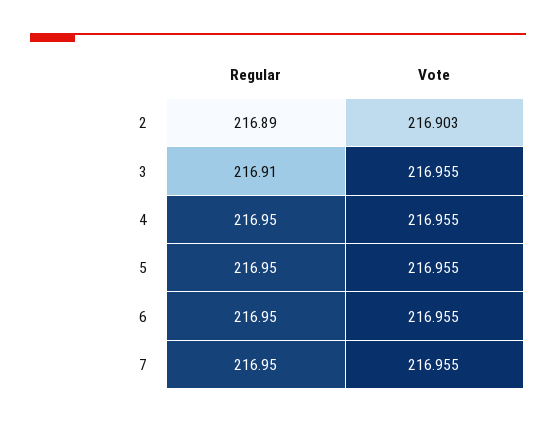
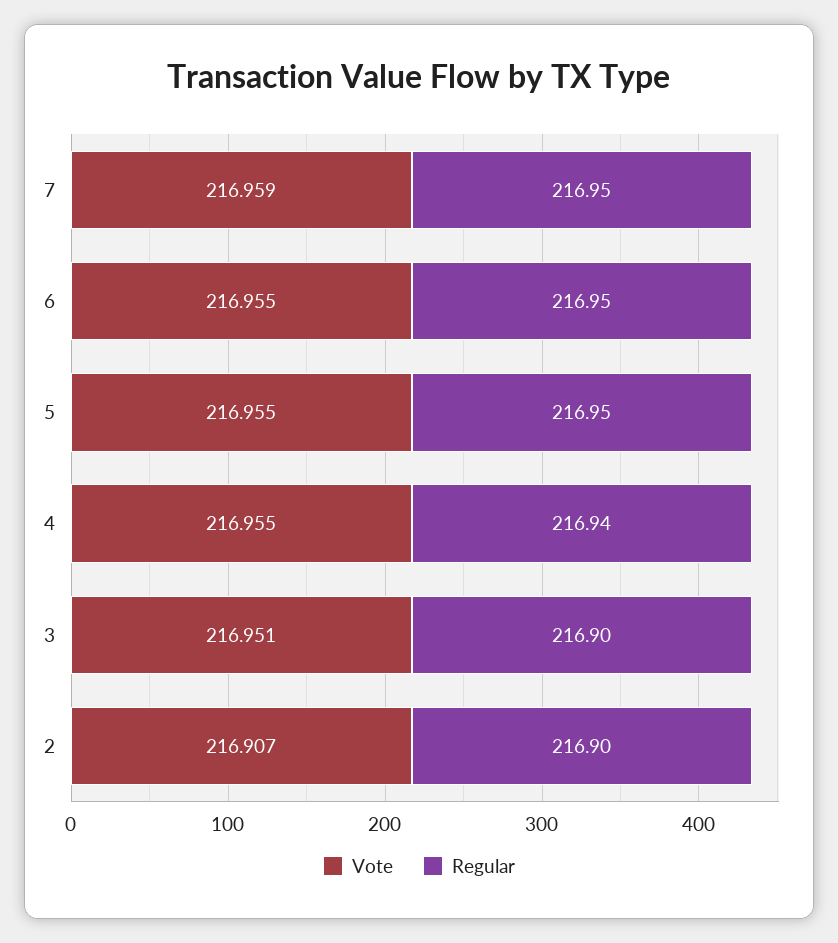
Regular, 2: 216.89 -> 216.9
Vote, 2: 216.903 -> 216.907
Regular, 3: 216.91 -> 216.9
Vote, 3: 216.955 -> 216.951
Regular, 4: 216.95 -> 216.94
Vote, 7: 216.955 -> 216.959

